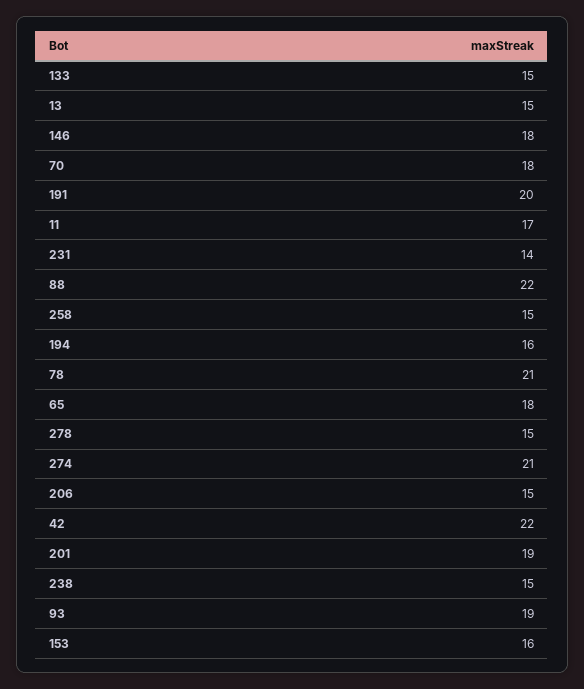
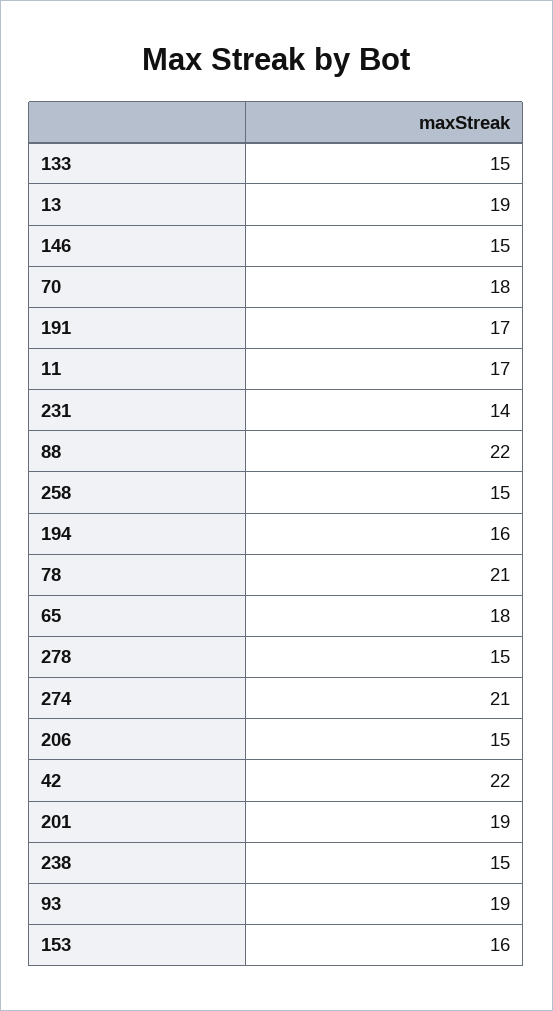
13: 15 -> 19
146: 18 -> 15
191: 20 -> 17

